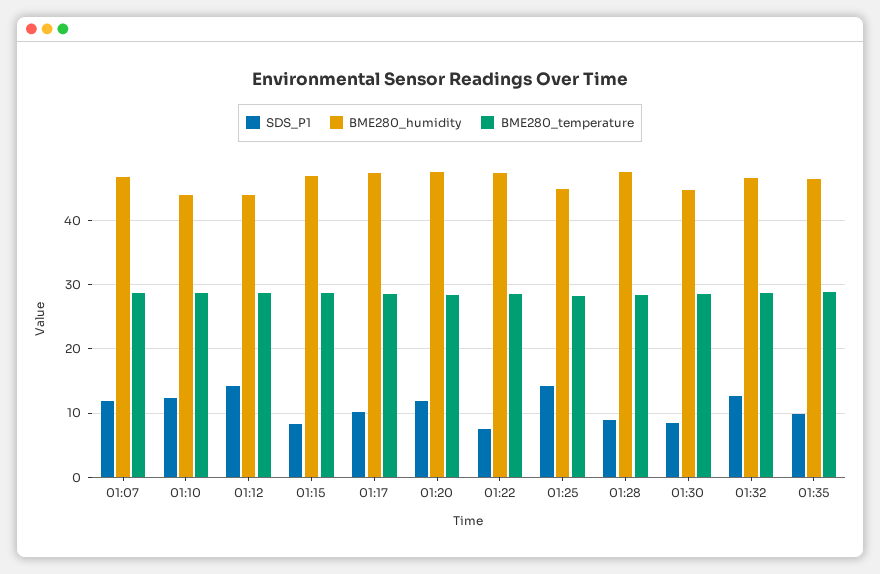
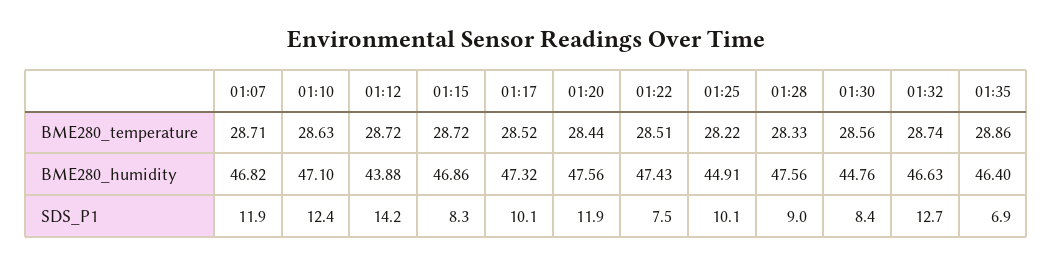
BME280_humidity, 01:10: 44 -> 47.1
SDS_P1, 01:25: 14 -> 10.1
SDS_P1, 01:35: 10 -> 6.9

